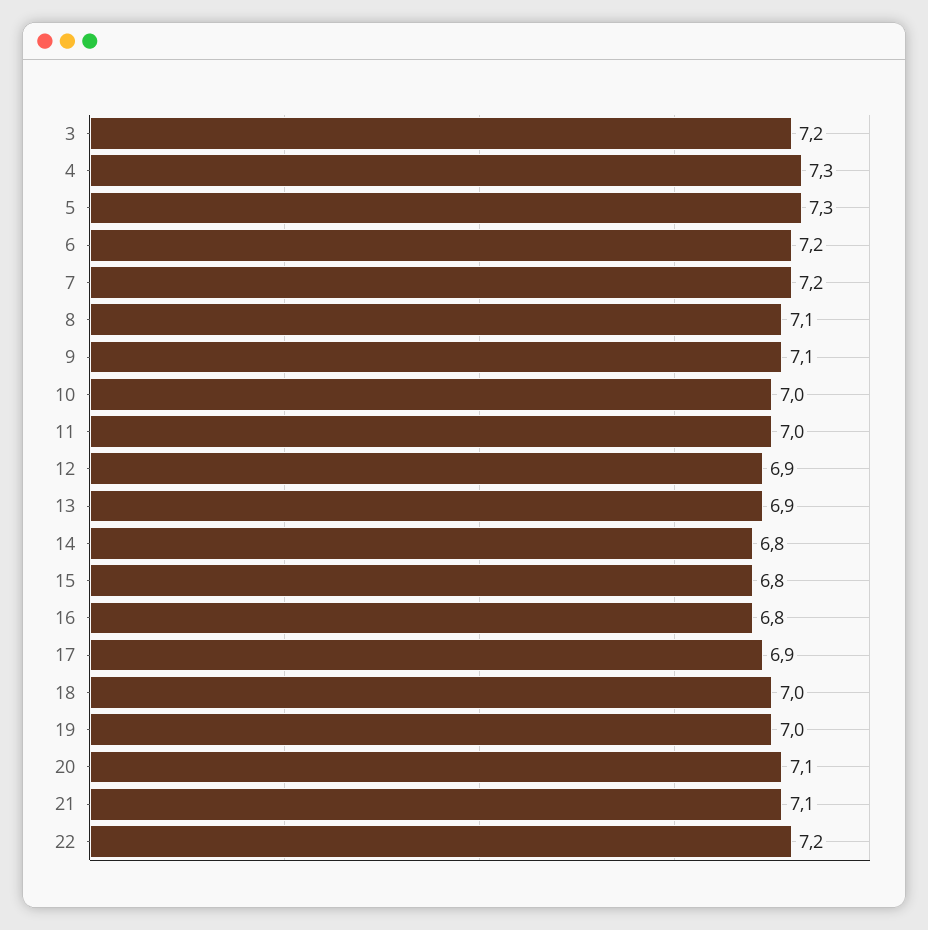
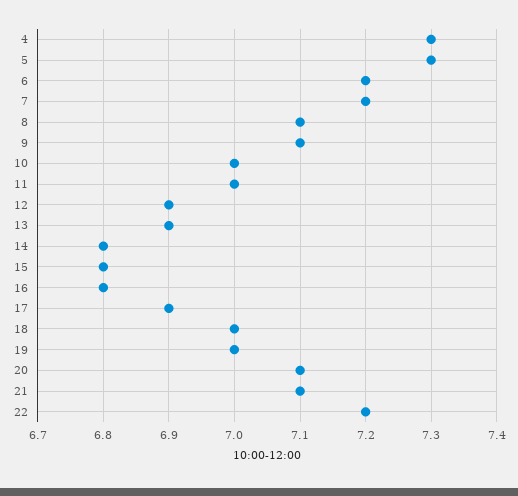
3: 7.2 -> none

